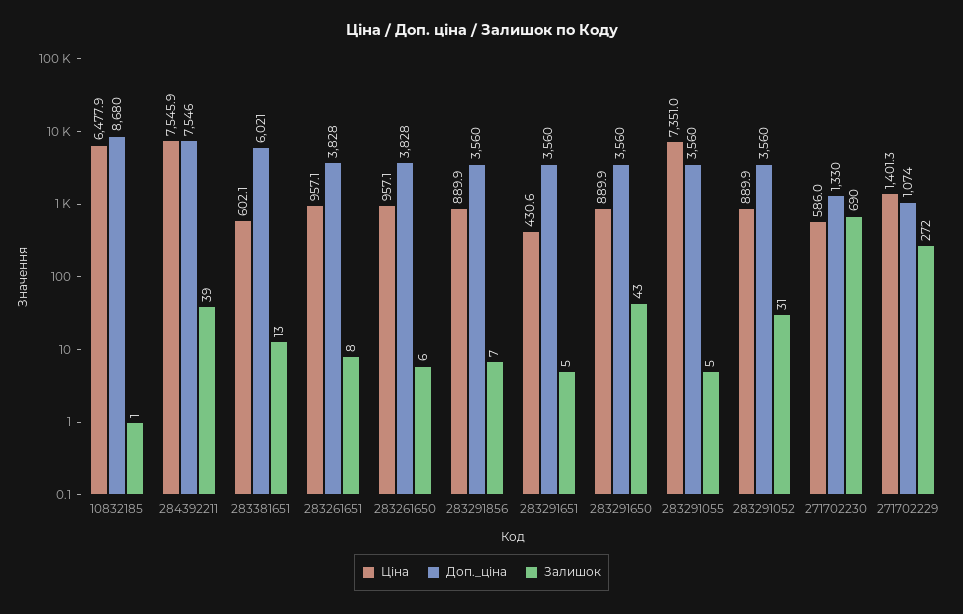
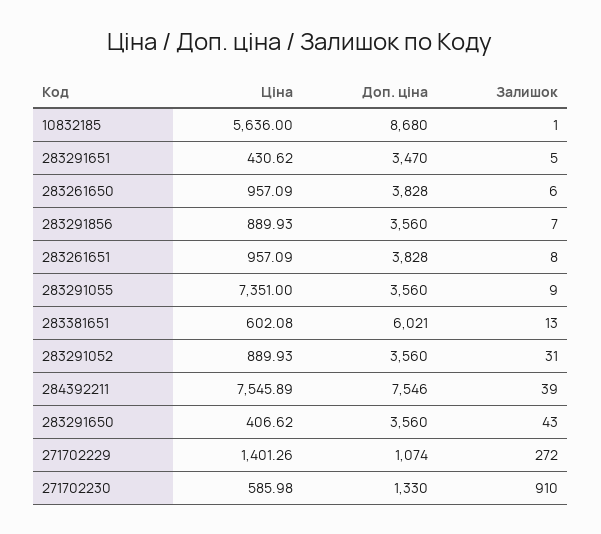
Ціна, 10832185: 6477.9 -> 5636
Доп._ціна, 283291651: 3560 -> 3470
Ціна, 283291650: 889.9 -> 406.62
Залишок, 283291055: 5 -> 9
Залишок, 271702230: 690 -> 910

